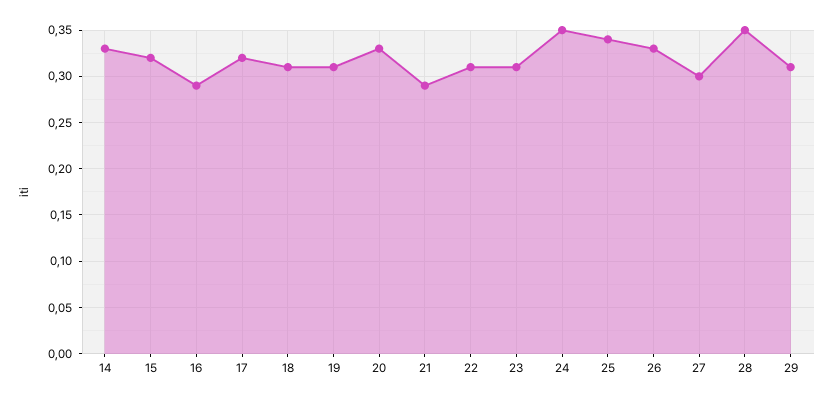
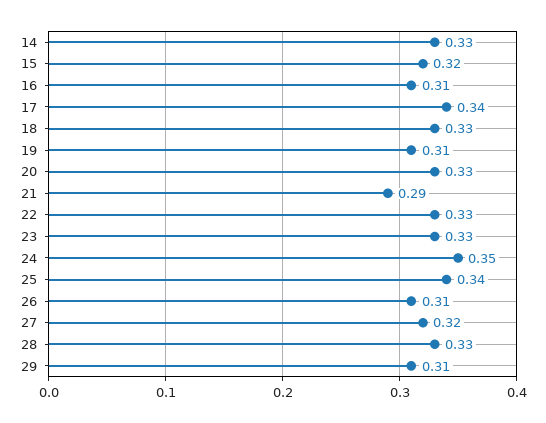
16: 0.29 -> 0.31
17: 0.32 -> 0.34
18: 0.31 -> 0.33
22: 0.31 -> 0.33
23: 0.31 -> 0.33
26: 0.33 -> 0.31
27: 0.3 -> 0.32
28: 0.35 -> 0.33

